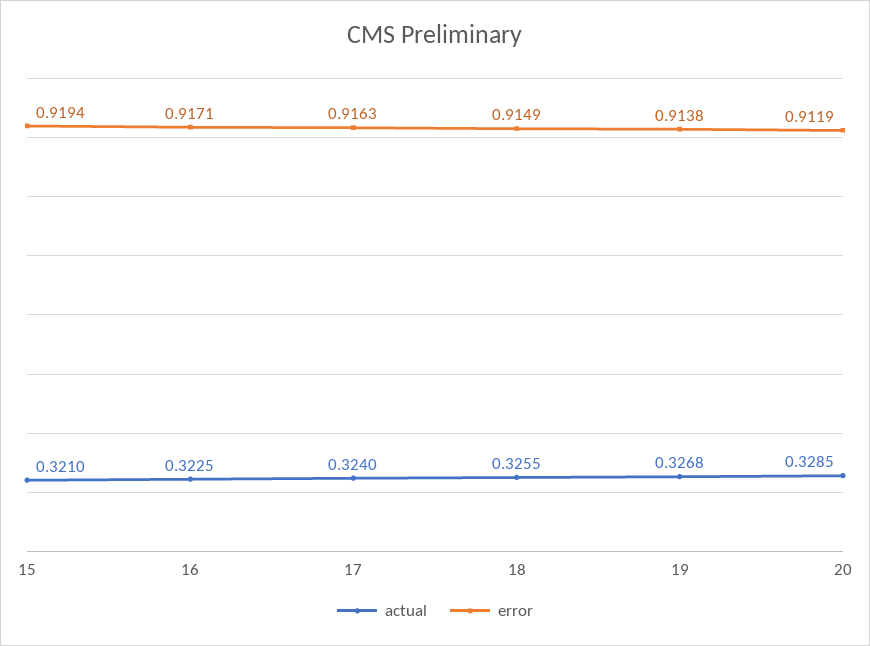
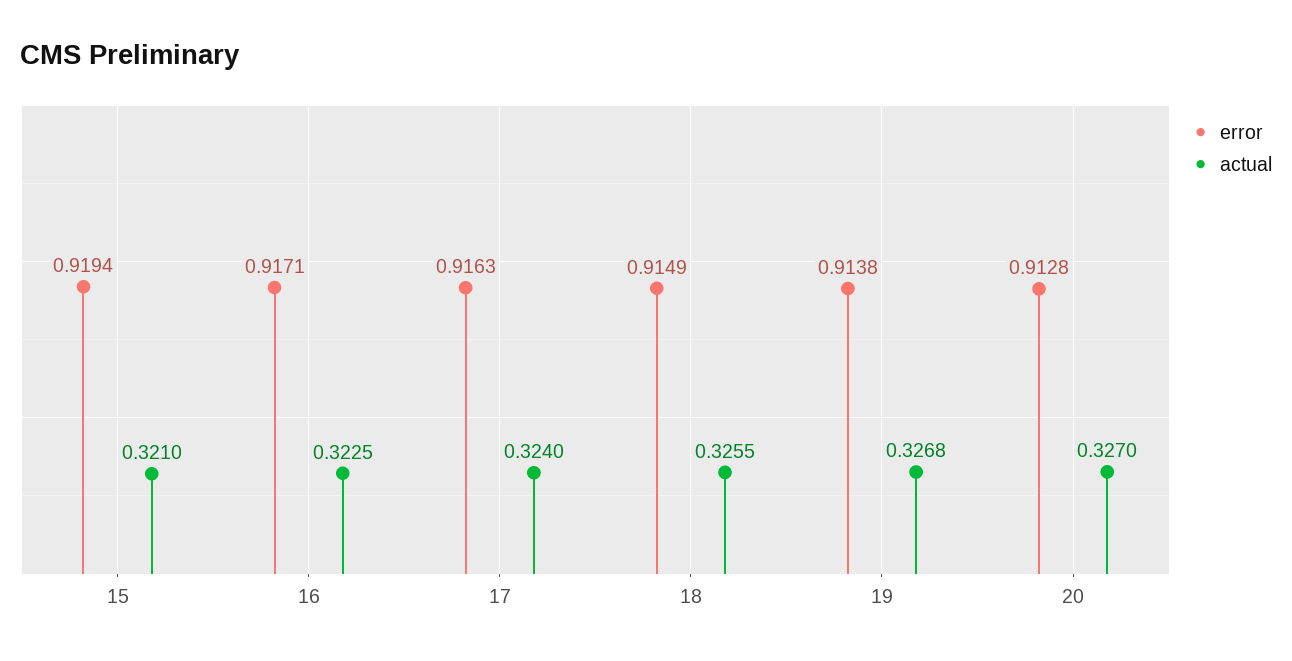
actual, 20: 0.3285 -> 0.327
error, 20: 0.9119 -> 0.9128

